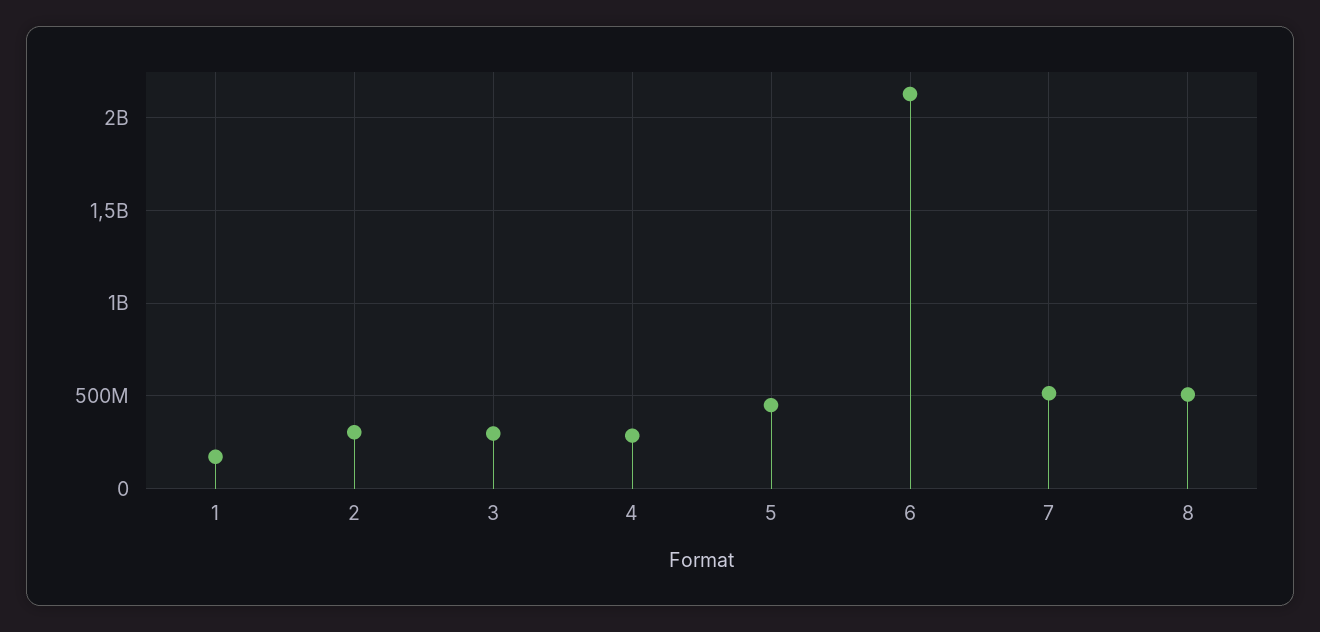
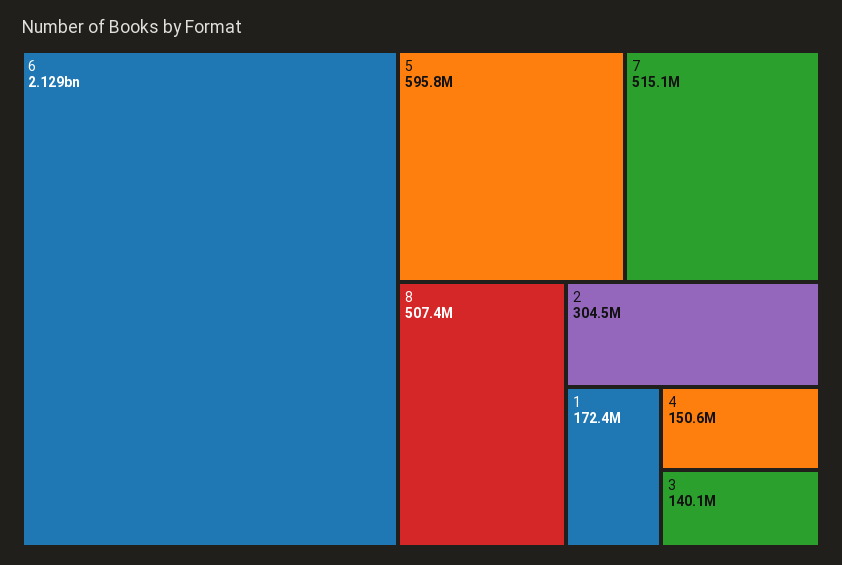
3: 300000000 -> 140100000
4: 300000000 -> 150600000
5: 450000000 -> 595800000

